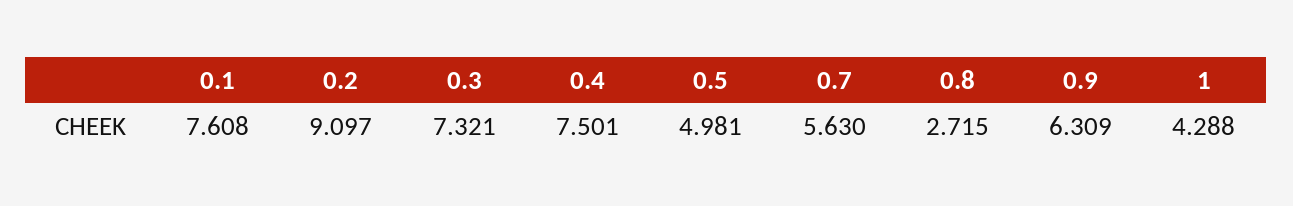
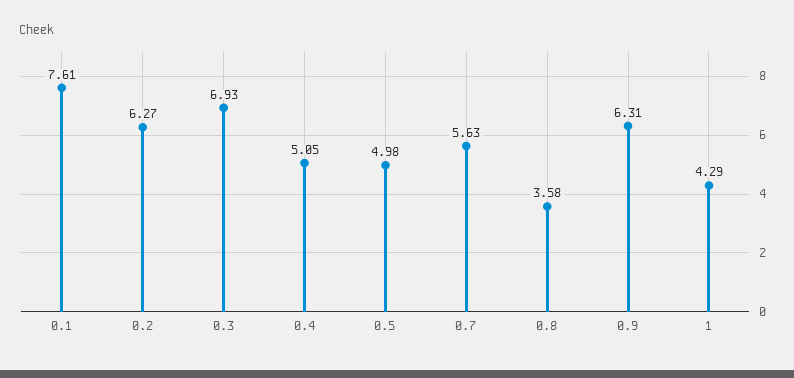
0.2: 9.097 -> 6.27
0.3: 7.321 -> 6.93
0.4: 7.501 -> 5.05
0.8: 2.715 -> 3.58

